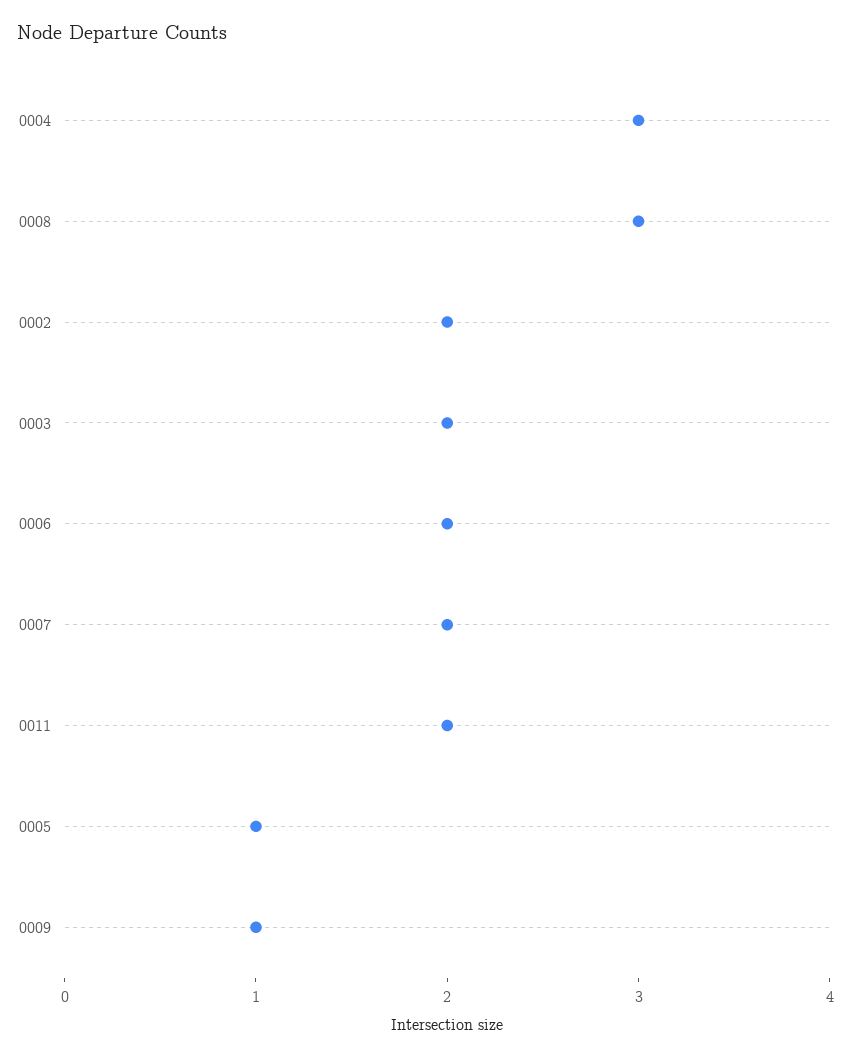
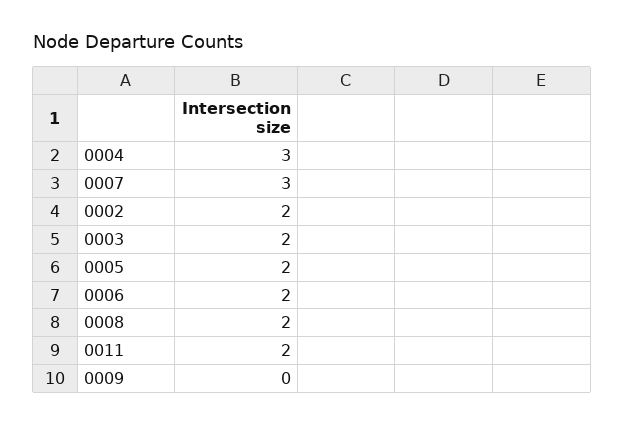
0008: 3 -> 2
0007: 2 -> 3
0005: 1 -> 2
0009: 1 -> 0

